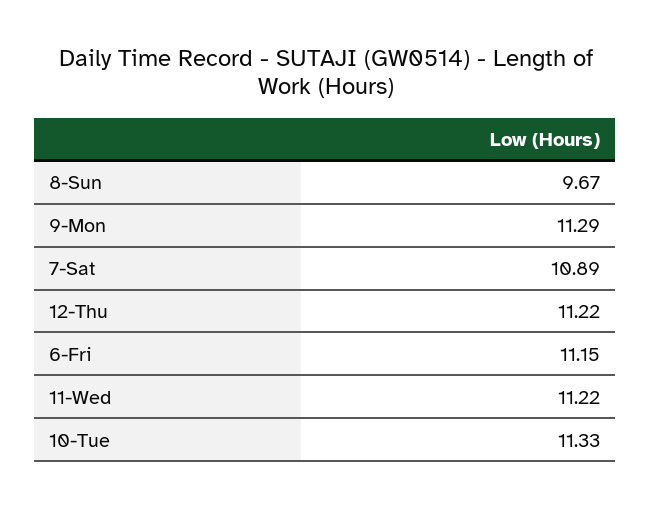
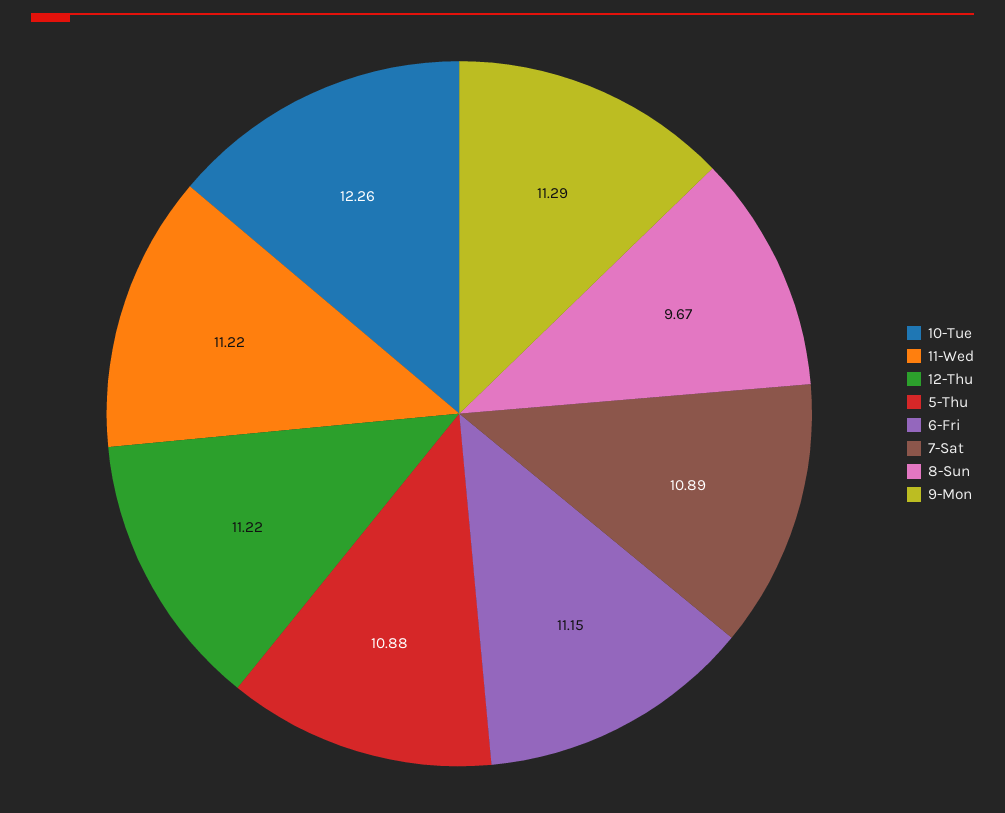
10-Tue: 11.33 -> 12.26
5-Thu: none -> 10.88

